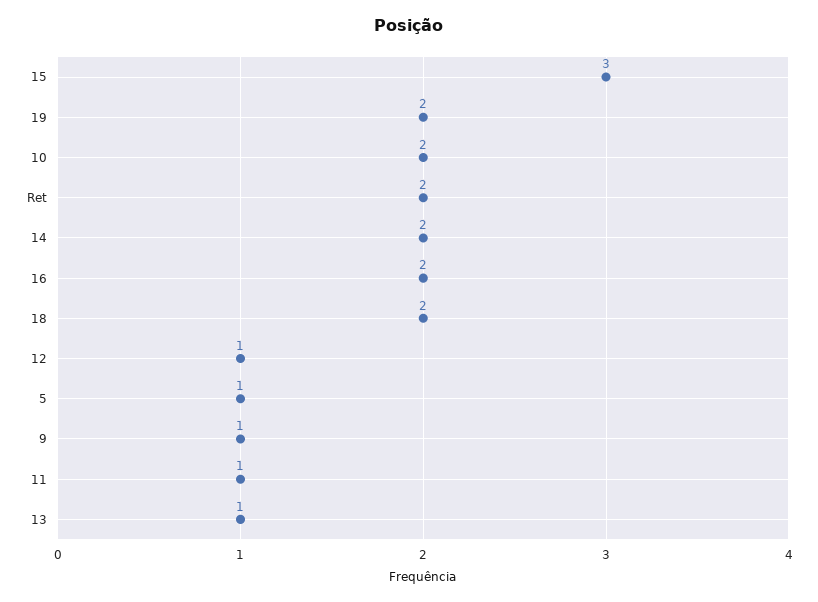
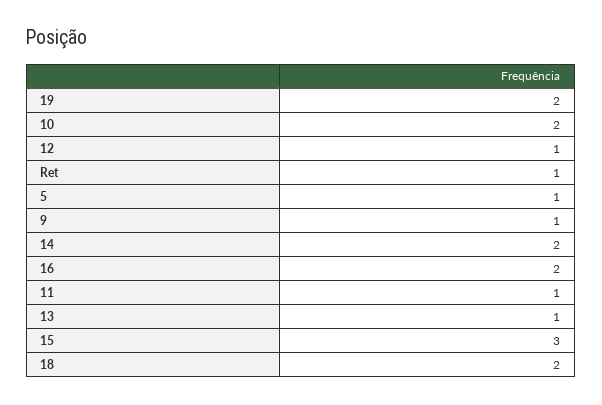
Ret: 2 -> 1

